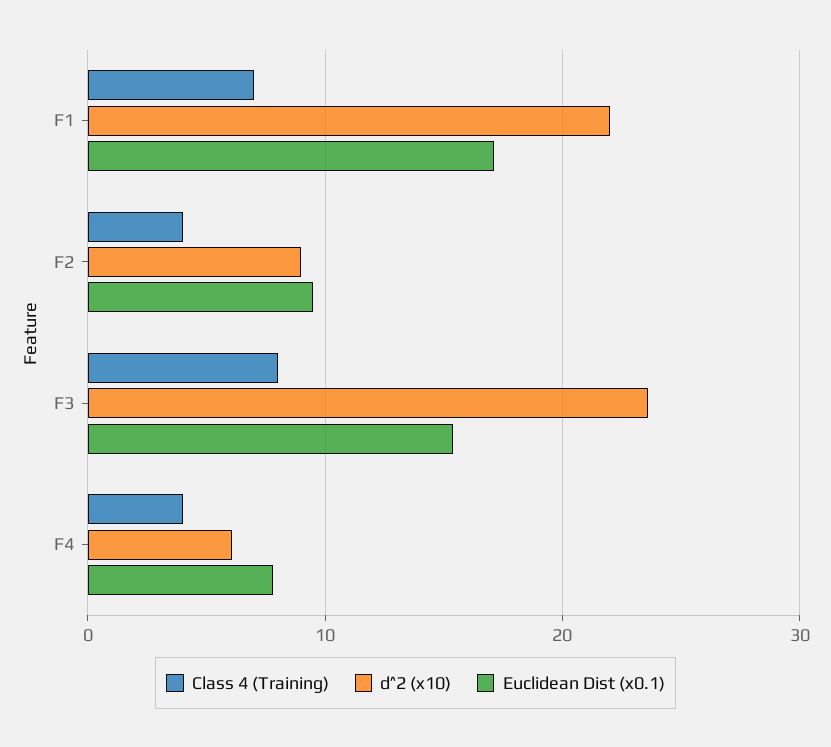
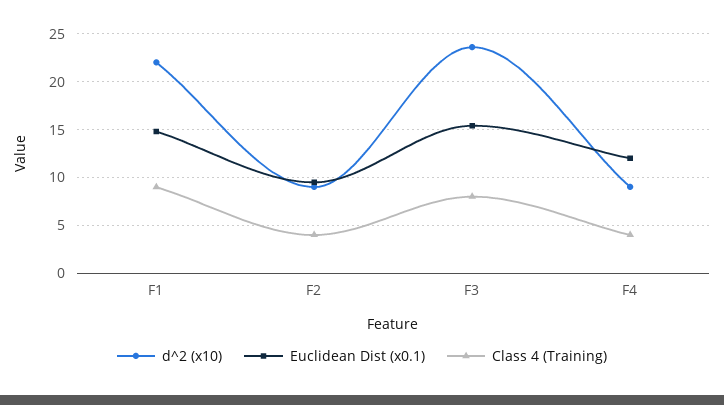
Class 4 (Training), F1: 7 -> 9
Euclidean Dist (x0.1), F1: 17 -> 15
d^2 (x10), F4: 6 -> 9
Euclidean Dist (x0.1), F4: 8 -> 12

